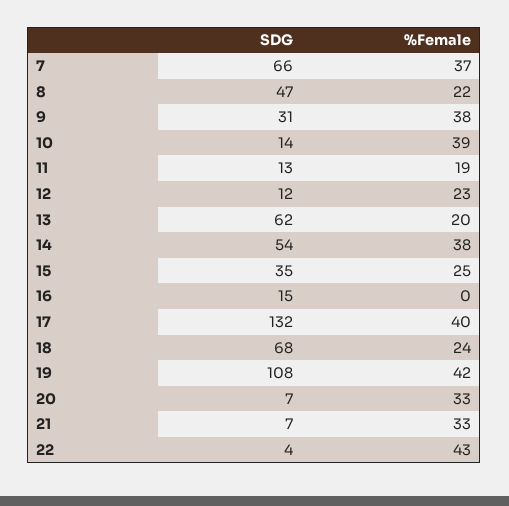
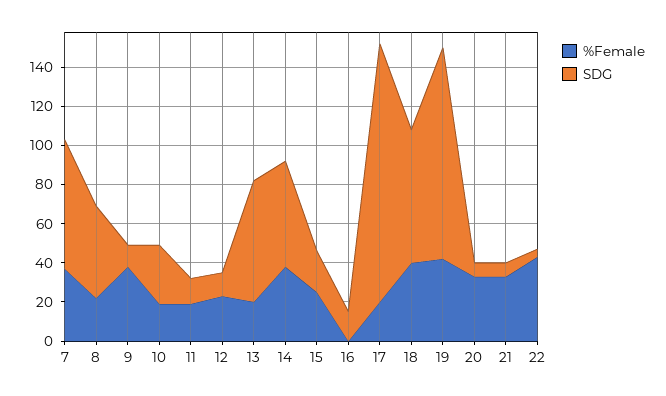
SDG, 9: 31 -> 10
SDG, 10: 14 -> 30
%Female, 10: 39 -> 20
SDG, 15: 35 -> 20
%Female, 17: 40 -> 20
%Female, 18: 24 -> 40

